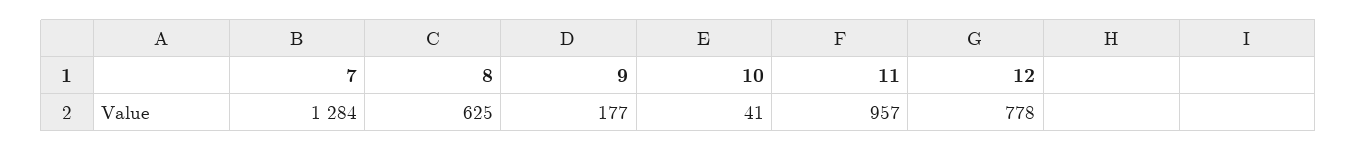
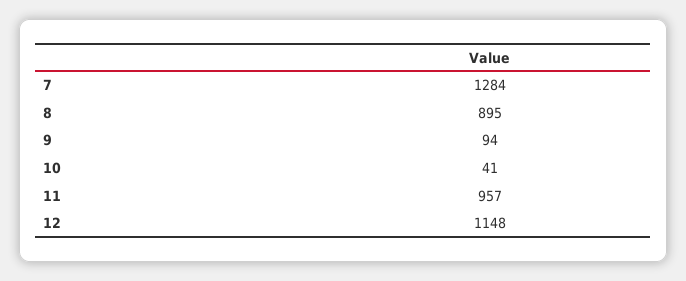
8: 625 -> 895
9: 177 -> 94
12: 778 -> 1148

